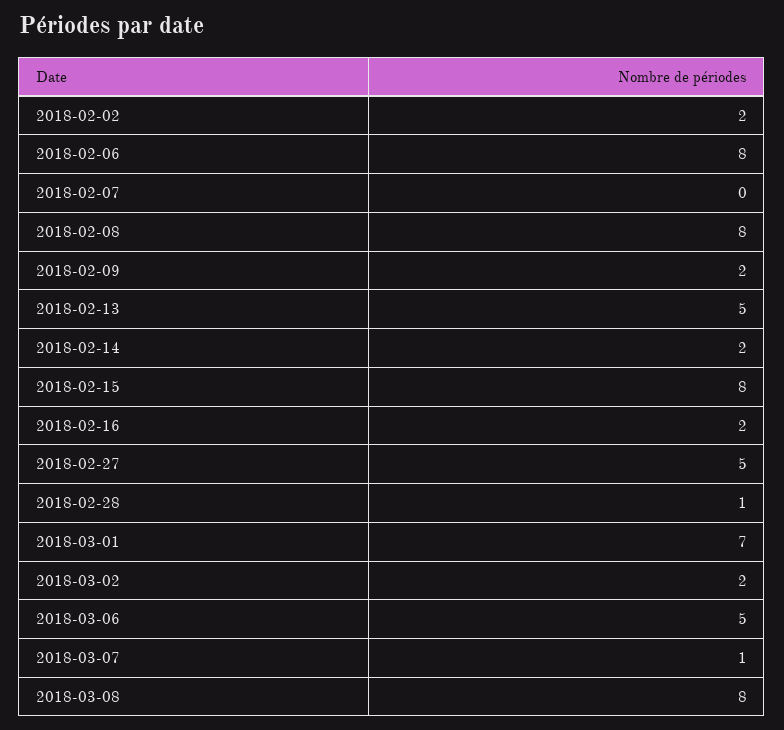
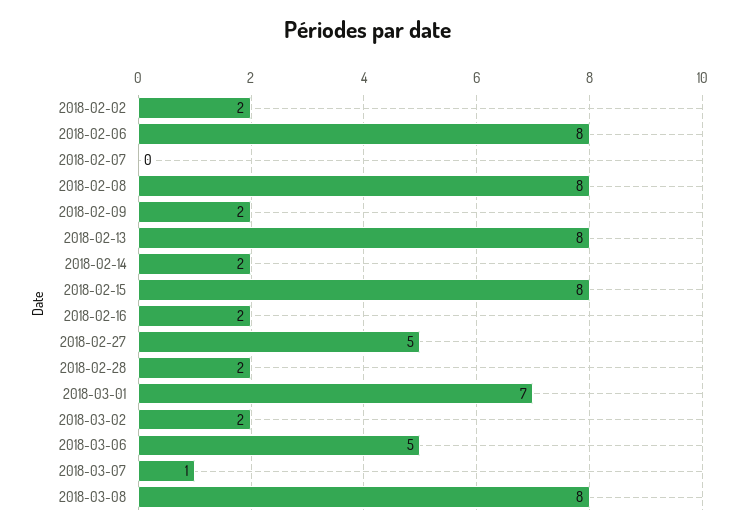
2018-02-13: 5 -> 8
2018-02-28: 1 -> 2

